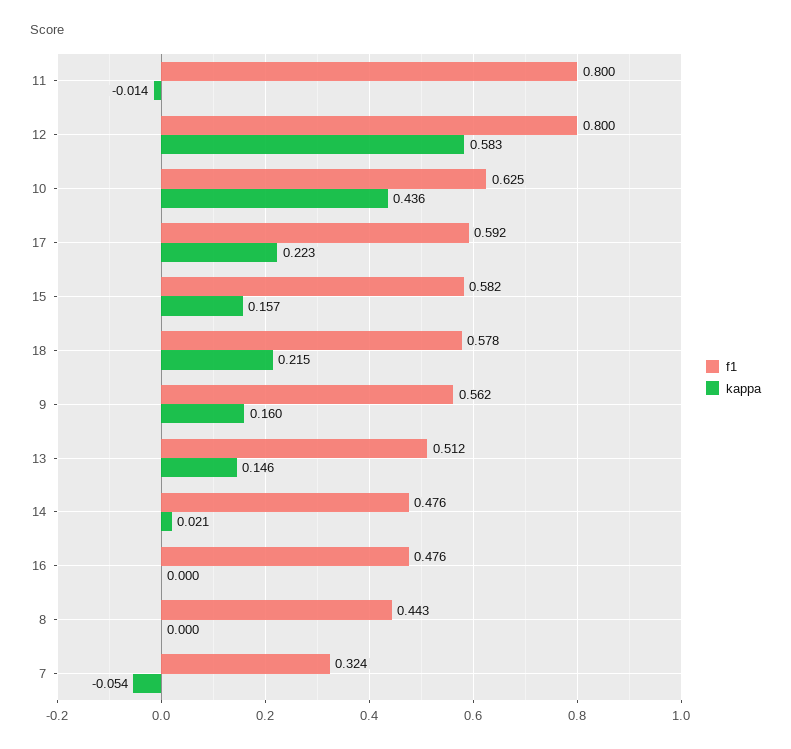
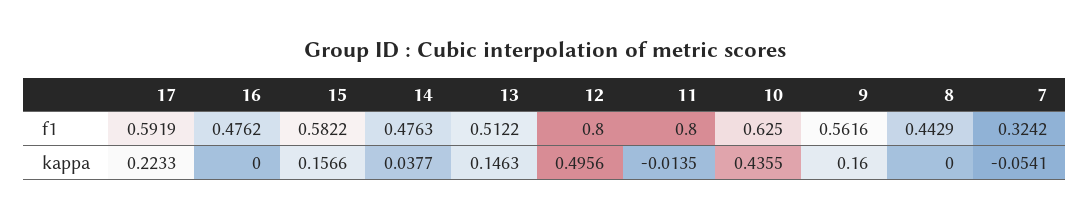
kappa, 12: 0.583 -> 0.4956
f1, 18: 0.578 -> none
kappa, 18: 0.215 -> none
kappa, 14: 0.021 -> 0.0377

